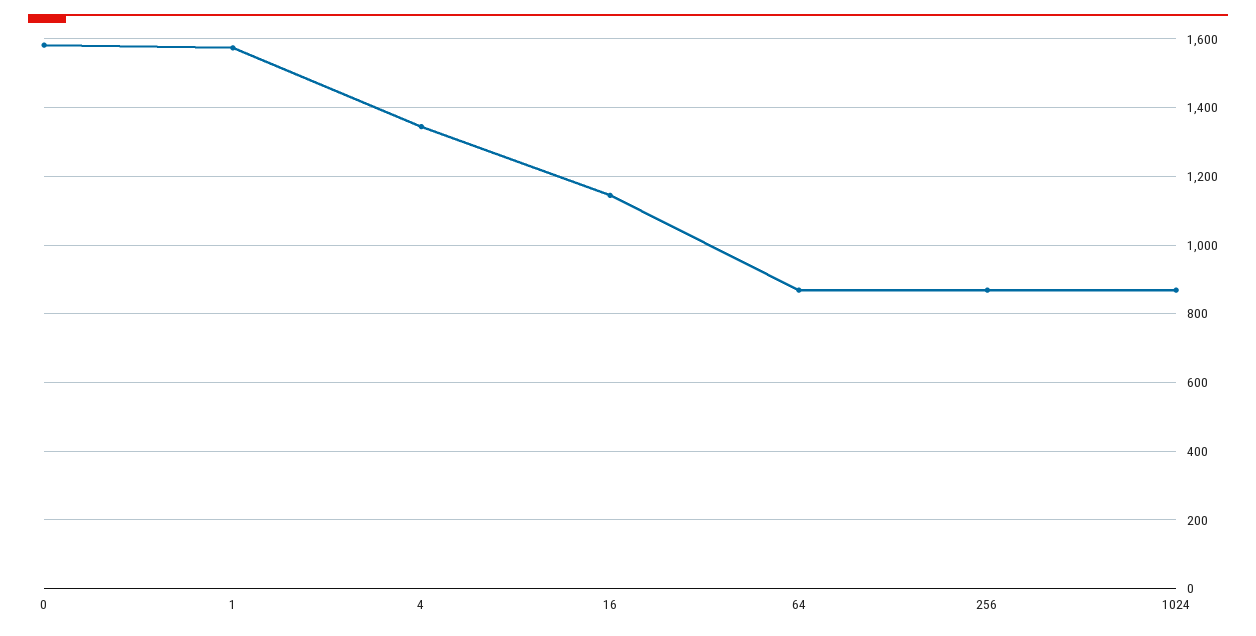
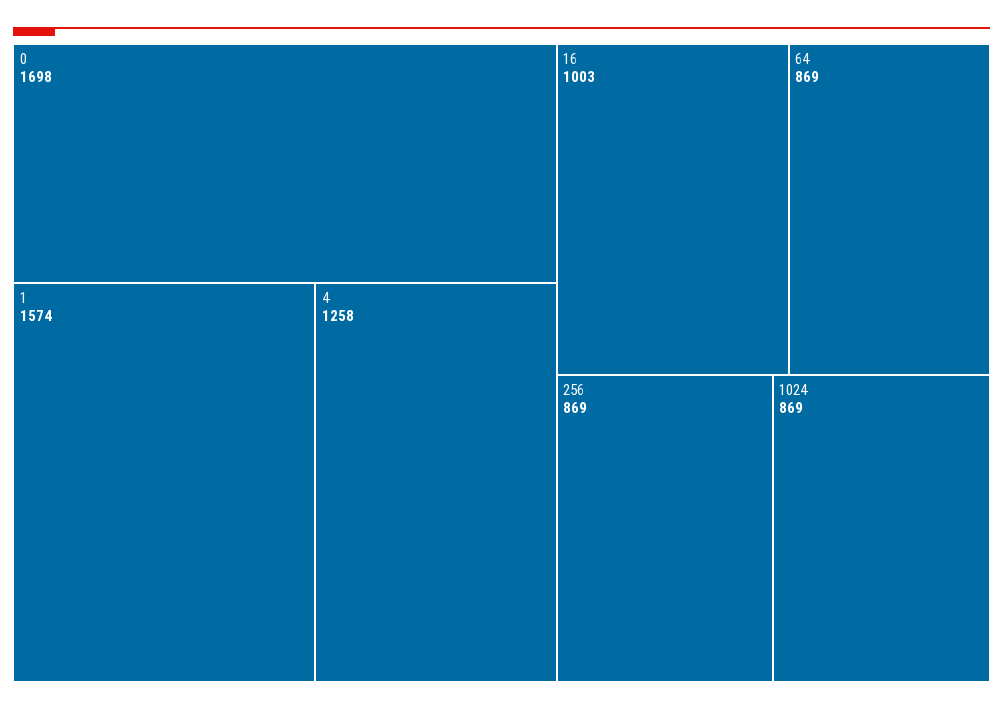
0: 1580 -> 1698
4: 1340 -> 1258
16: 1140 -> 1003

